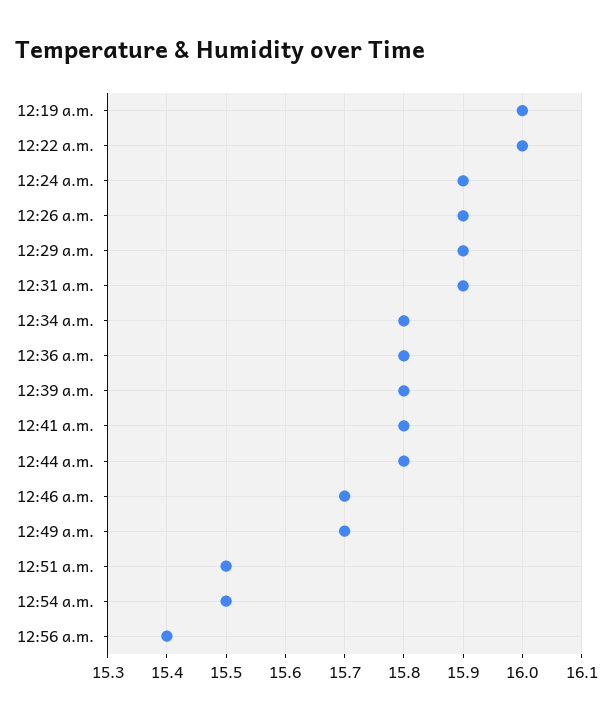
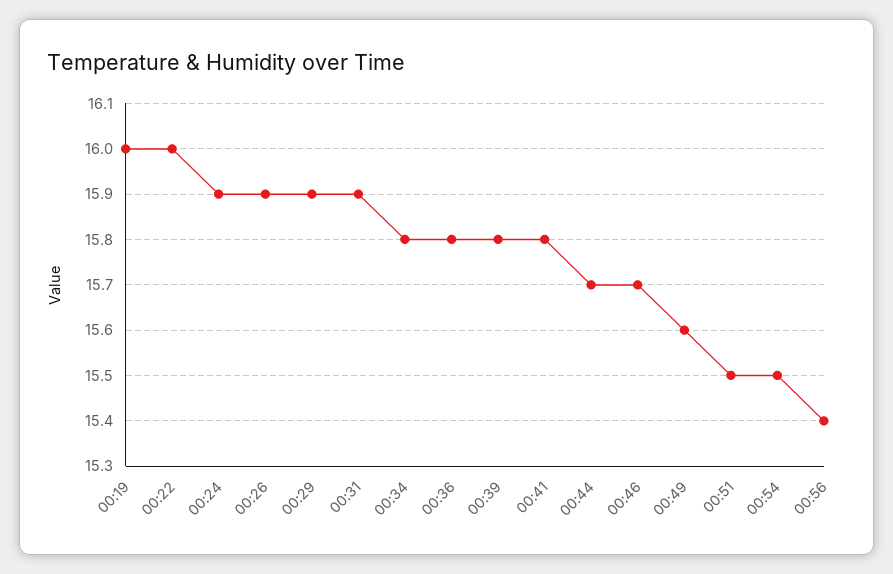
12:44 a.m.: 15.8 -> 15.7
12:49 a.m.: 15.7 -> 15.6

